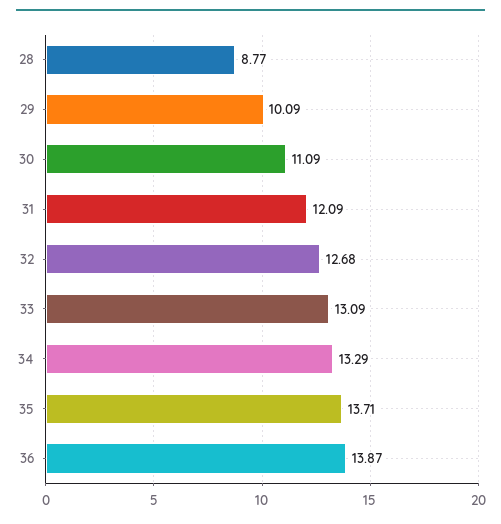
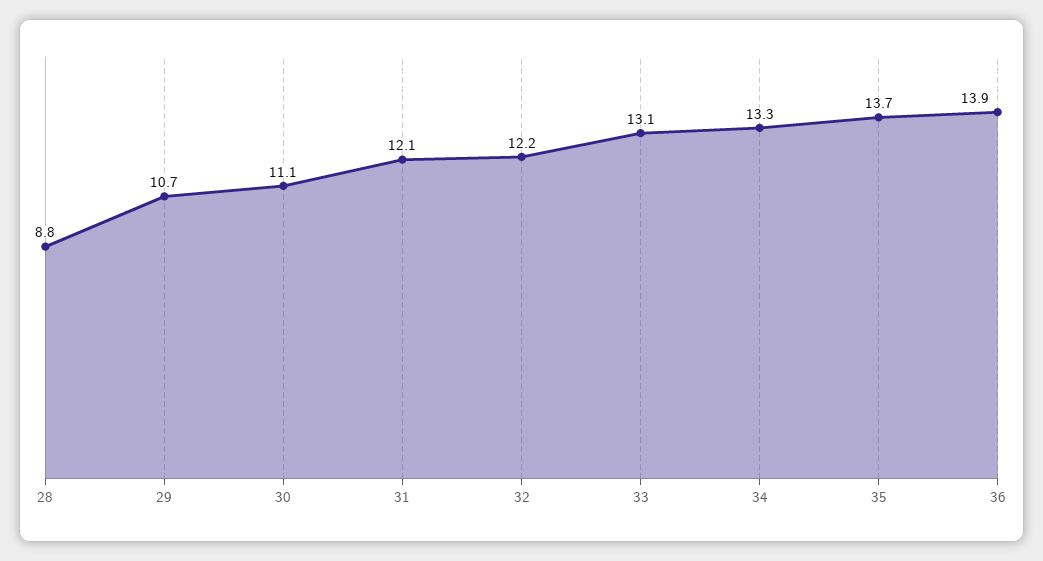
29: 10.09 -> 10.7
32: 12.68 -> 12.2

